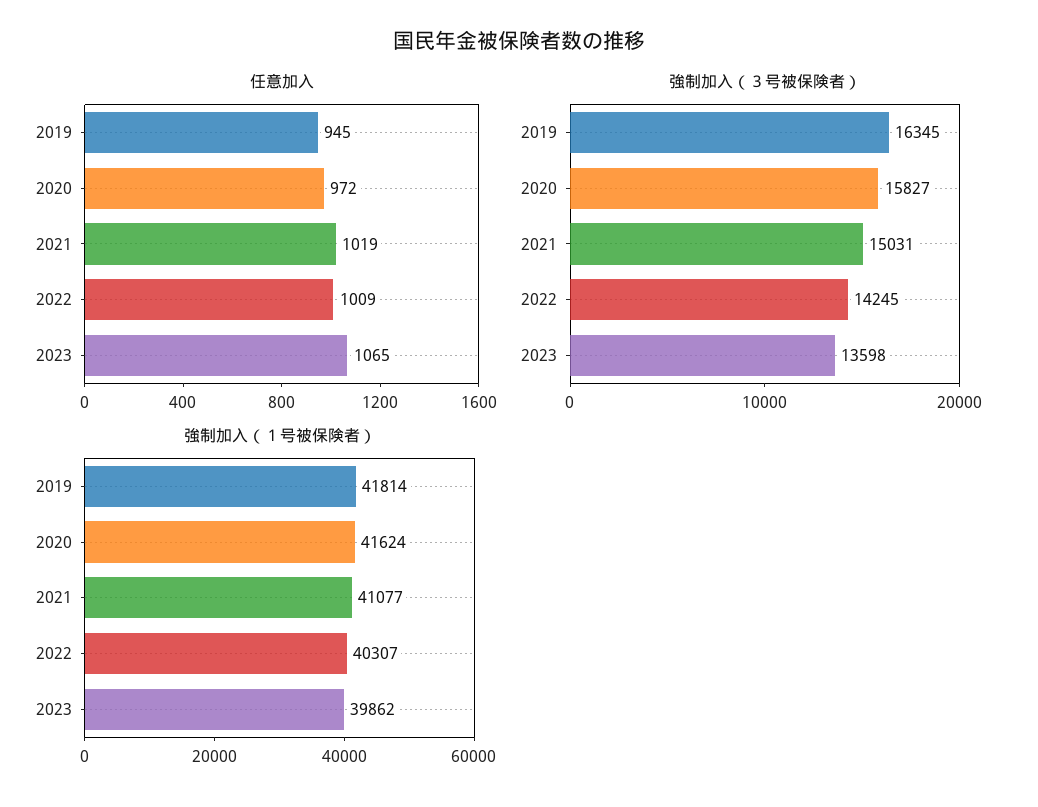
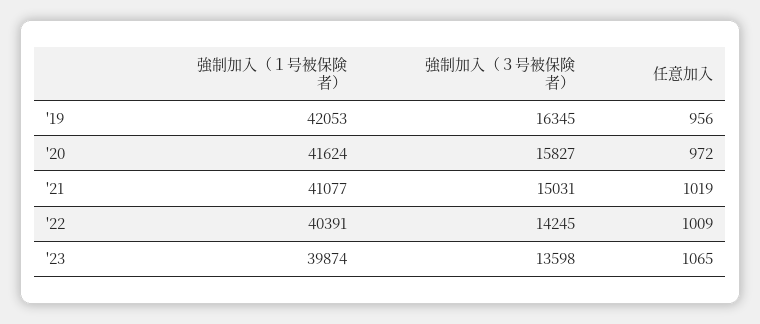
任意加入, 2019: 945 -> 956
強制加入（１号被保険者）, 2019: 41814 -> 42053
強制加入（１号被保険者）, 2022: 40307 -> 40391
強制加入（１号被保険者）, 2023: 39862 -> 39874

